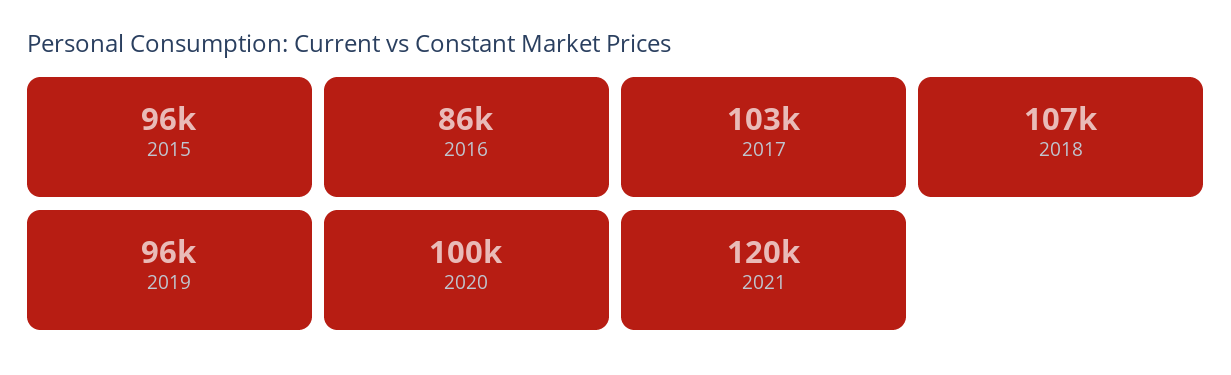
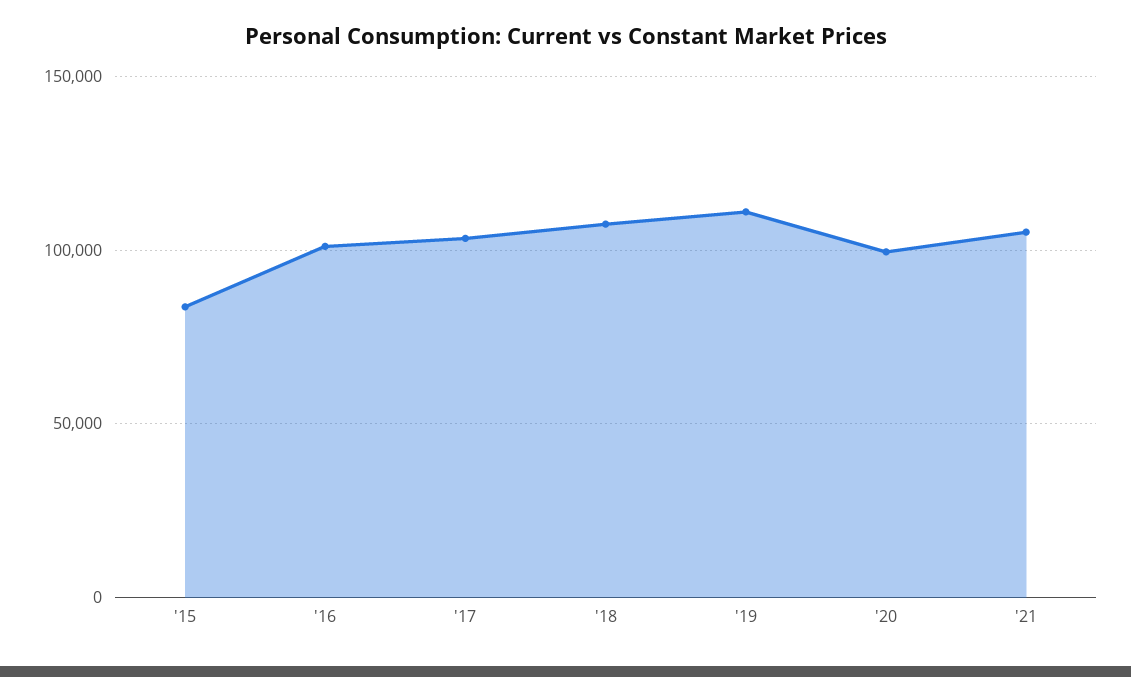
2015: 96000 -> 85000
2016: 86000 -> 100000
2019: 96000 -> 110000
2021: 120000 -> 105000

